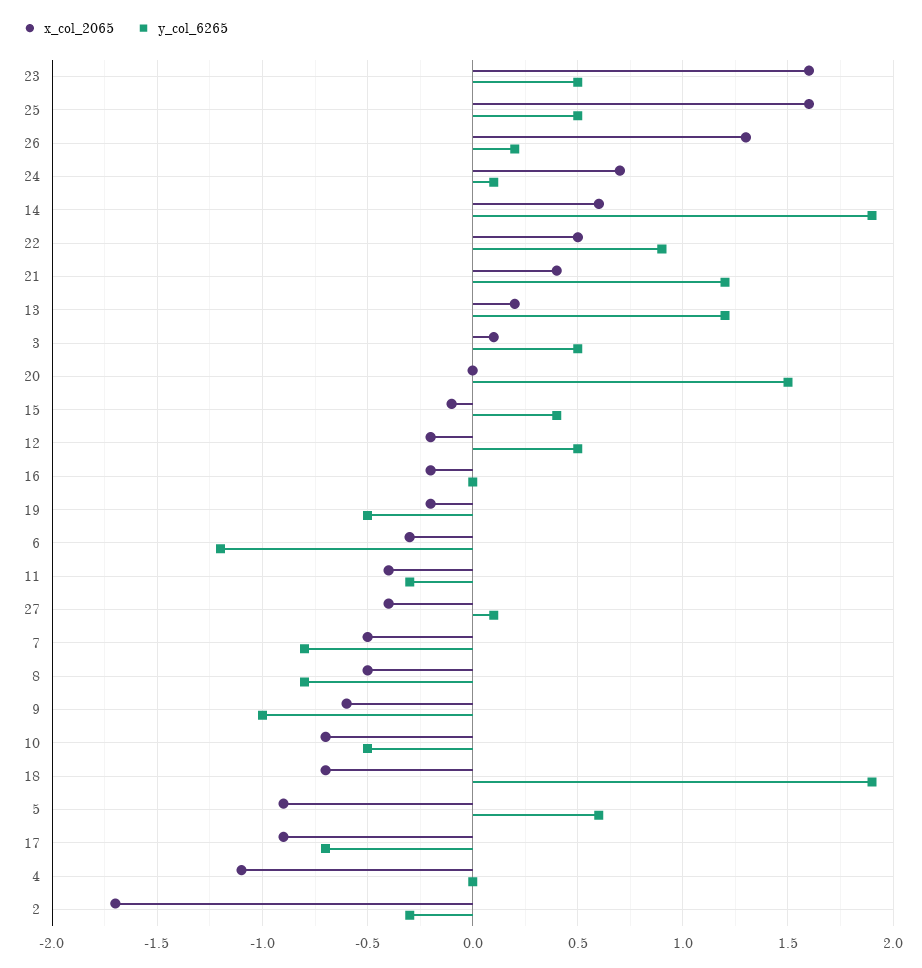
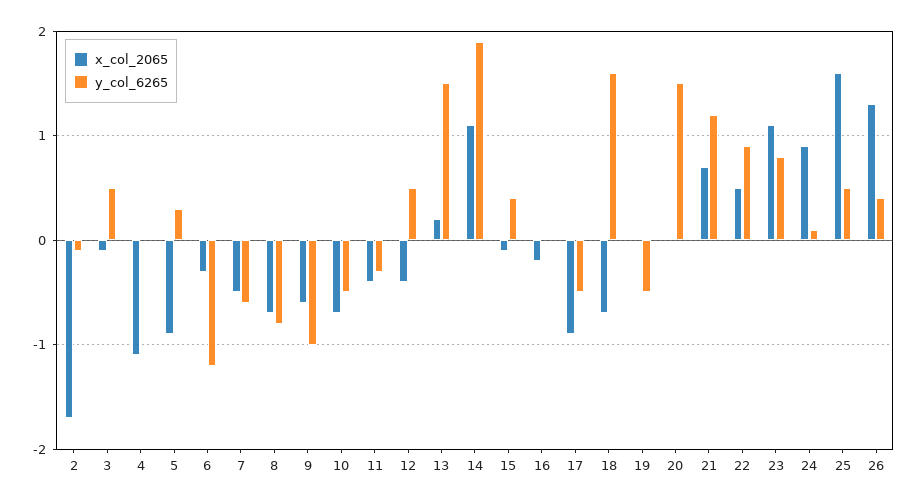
x_col_2065, 23: 1.6 -> 1.1
y_col_6265, 23: 0.5 -> 0.8
y_col_6265, 26: 0.2 -> 0.4
x_col_2065, 24: 0.7 -> 0.9
x_col_2065, 14: 0.6 -> 1.1
x_col_2065, 21: 0.4 -> 0.7
y_col_6265, 13: 1.2 -> 1.5
x_col_2065, 3: 0.1 -> -0.1
x_col_2065, 12: -0.2 -> -0.4
x_col_2065, 19: -0.2 -> 0
x_col_2065, 27: -0.4 -> none
y_col_6265, 27: 0.1 -> none
y_col_6265, 7: -0.8 -> -0.6
x_col_2065, 8: -0.5 -> -0.7
y_col_6265, 18: 1.9 -> 1.6
y_col_6265, 5: 0.6 -> 0.3
y_col_6265, 17: -0.7 -> -0.5
y_col_6265, 2: -0.3 -> -0.1

